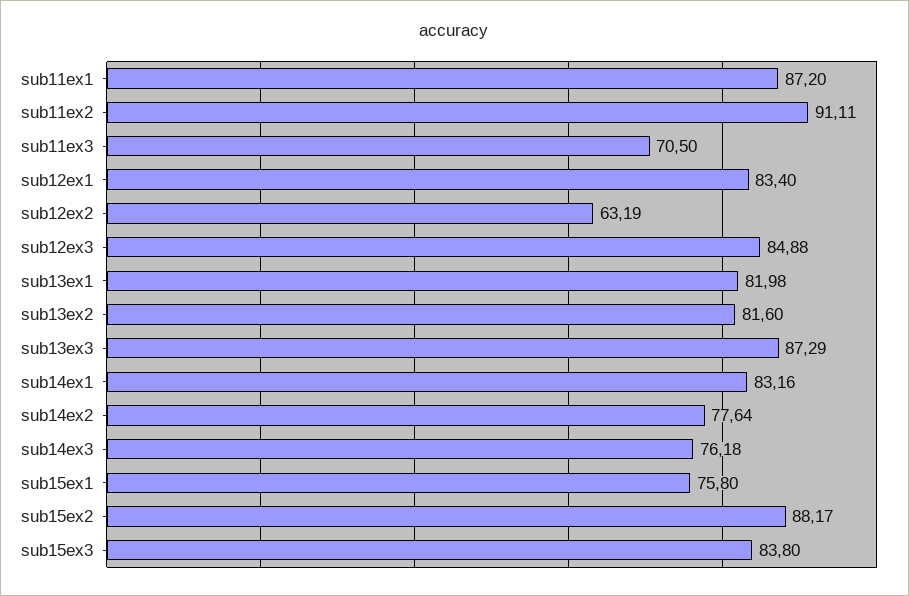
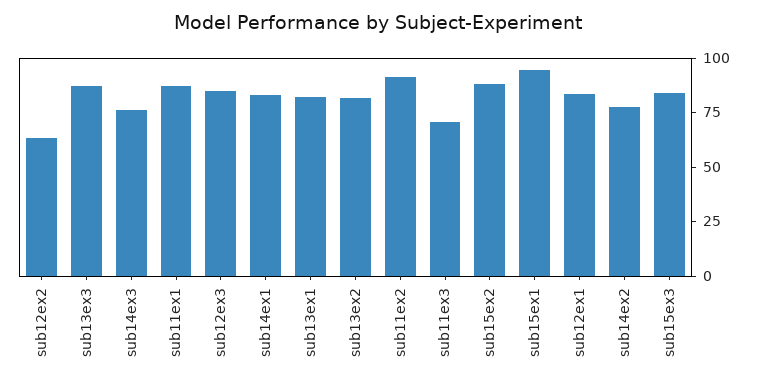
sub15ex1: 75.8 -> 95

